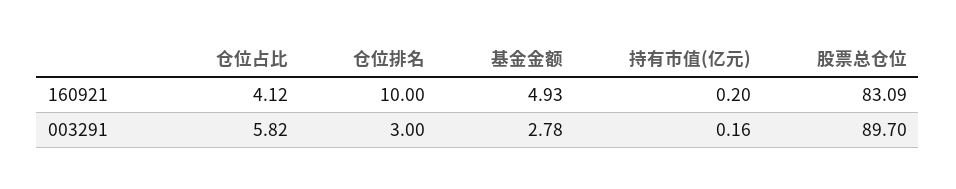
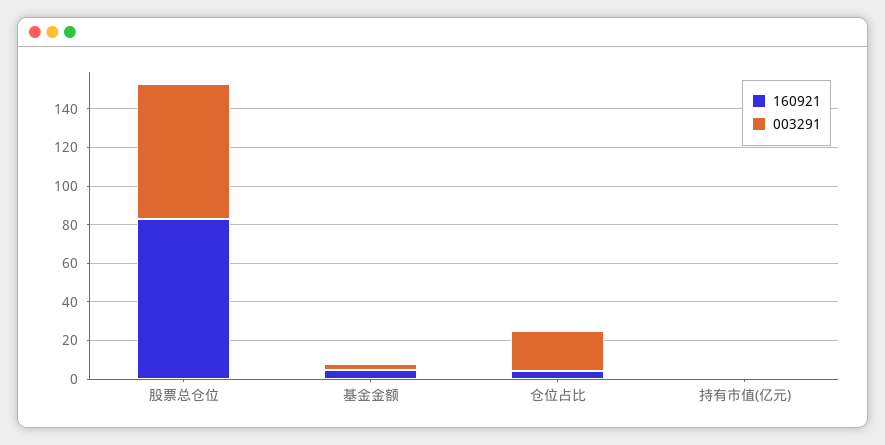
160921, 仓位排名: 10 -> none
003291, 仓位占比: 5.82 -> 20
003291, 仓位排名: 3 -> none
003291, 股票总仓位: 89.7 -> 70

